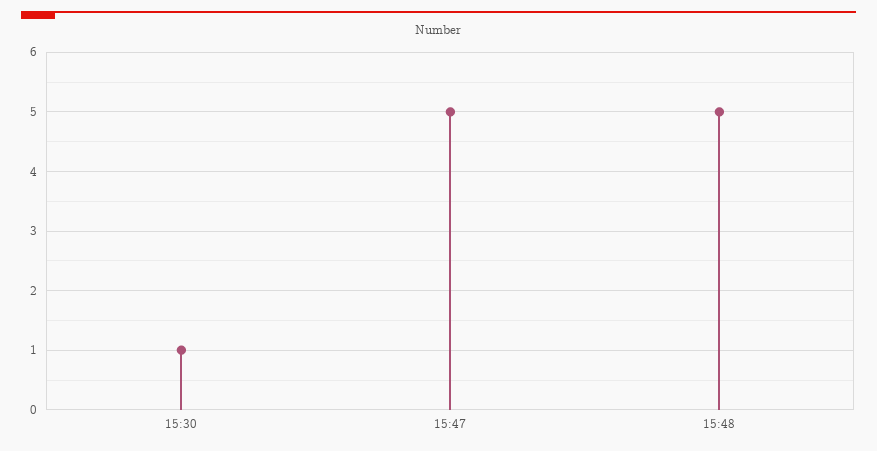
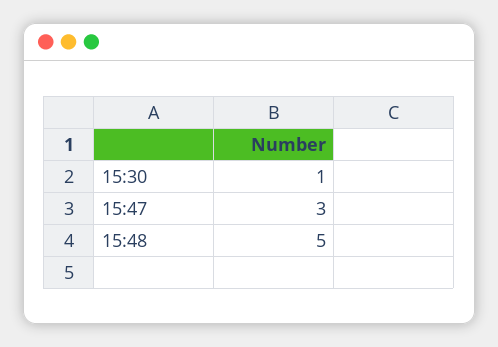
15:47: 5 -> 3

